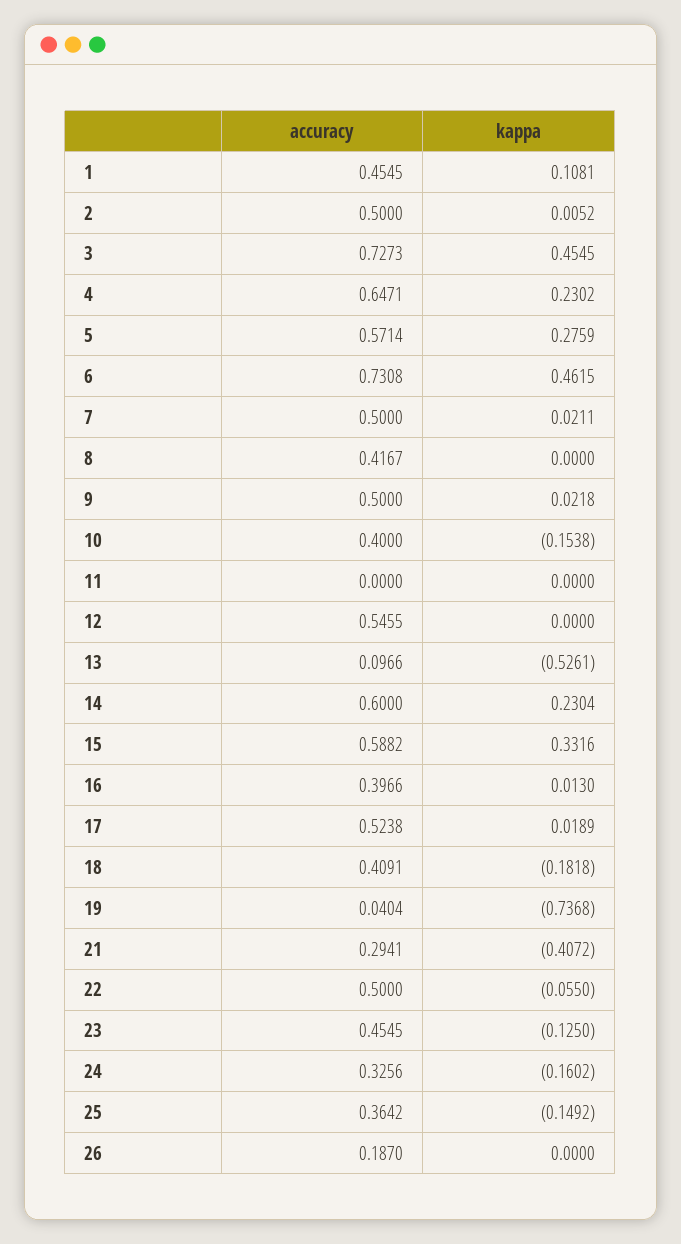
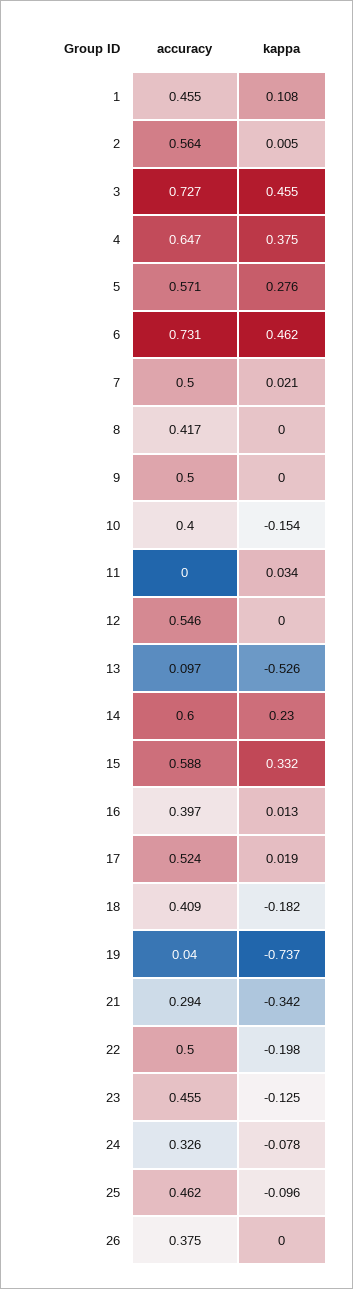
accuracy, 2: 0.5 -> 0.564
kappa, 4: 0.2302 -> 0.375
kappa, 9: 0.0218 -> 0
kappa, 11: 0 -> 0.034
kappa, 21: -0.4072 -> -0.342
kappa, 22: -0.055 -> -0.198
kappa, 24: -0.1602 -> -0.078
accuracy, 25: 0.3642 -> 0.462
kappa, 25: -0.1492 -> -0.096
accuracy, 26: 0.187 -> 0.375

